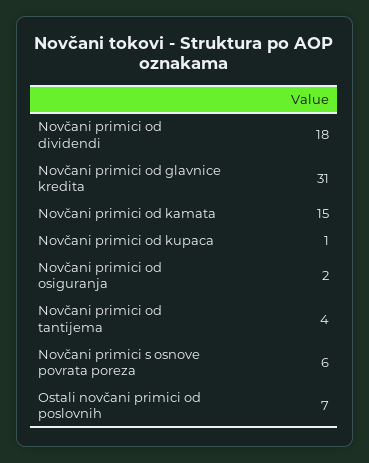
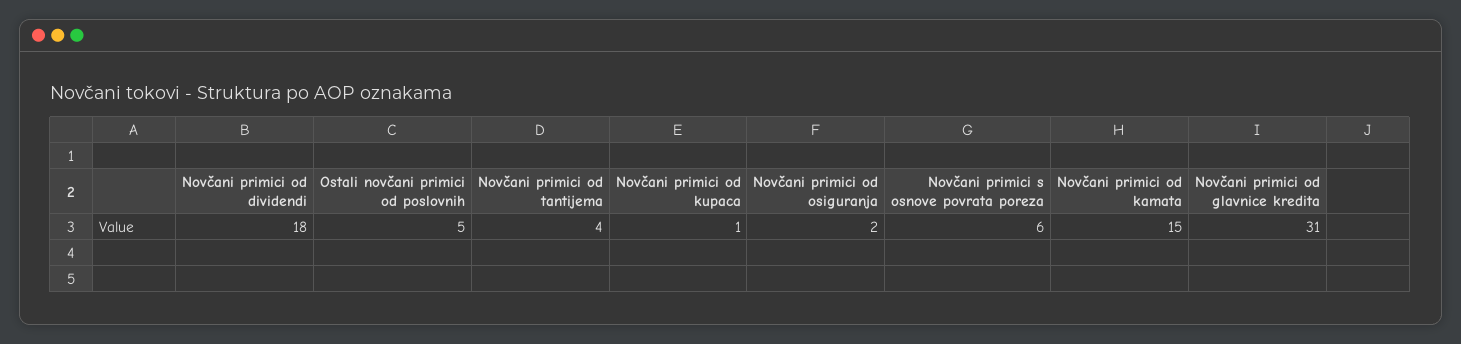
Ostali novčani primici od poslovnih: 7 -> 5

